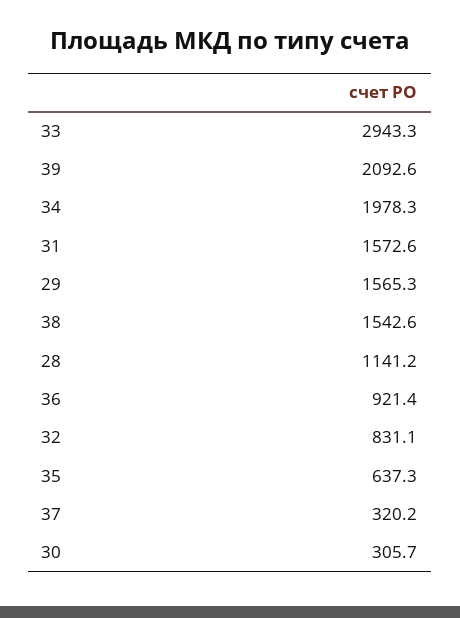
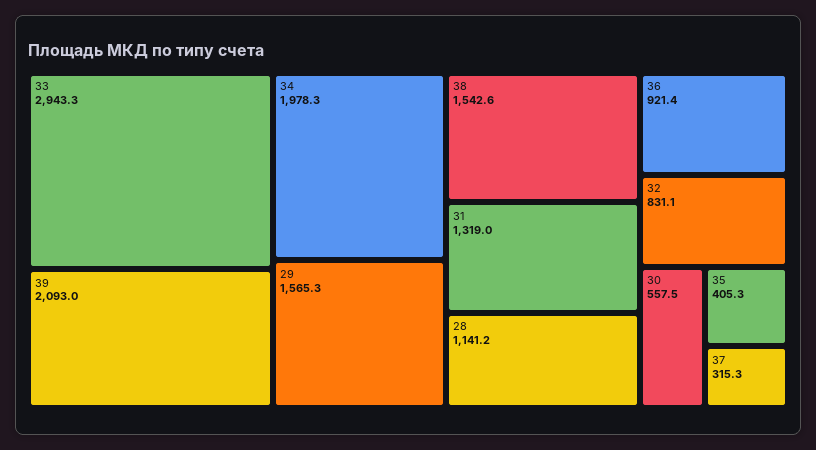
39: 2092.6 -> 2093
31: 1572.6 -> 1319
35: 637.3 -> 405.3
37: 320.2 -> 315.3
30: 305.7 -> 557.5

